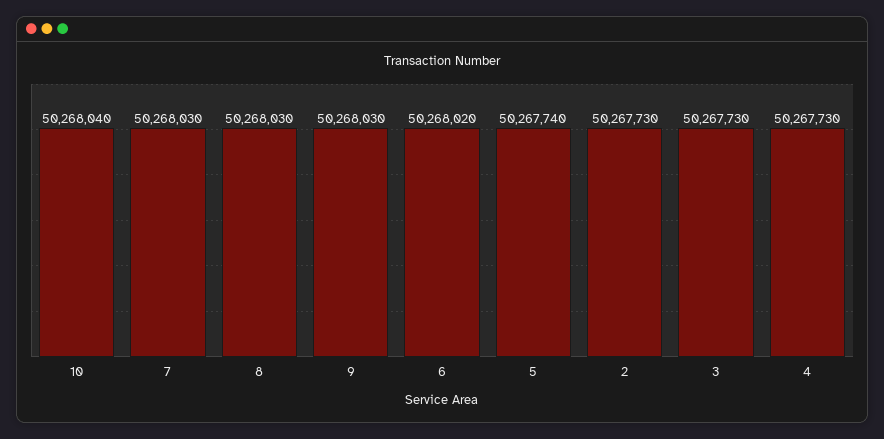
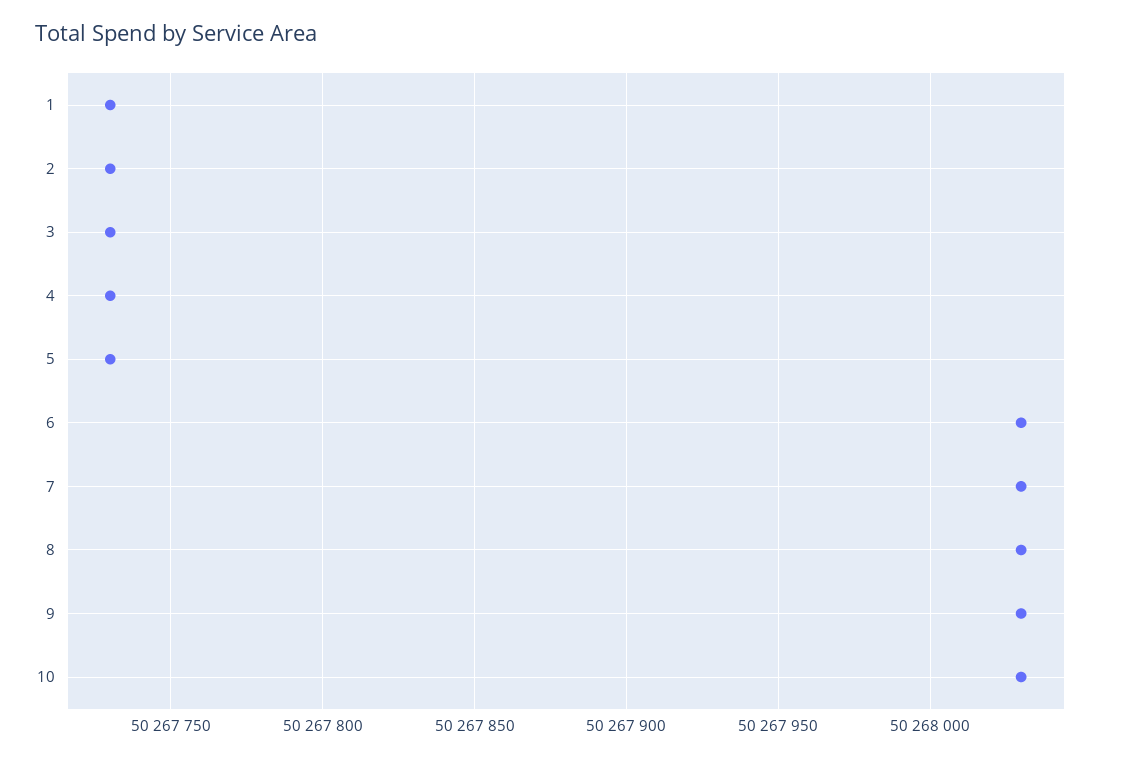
10: 50268040 -> 50268030
6: 50268020 -> 50268030
5: 50267740 -> 50267730
1: none -> 50267730

